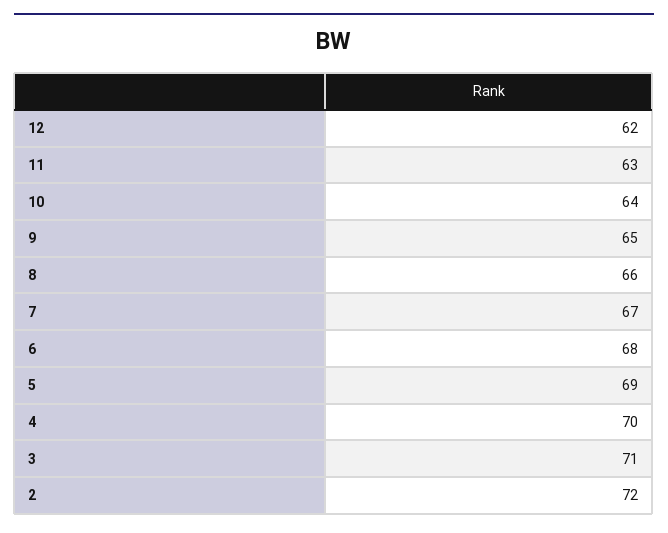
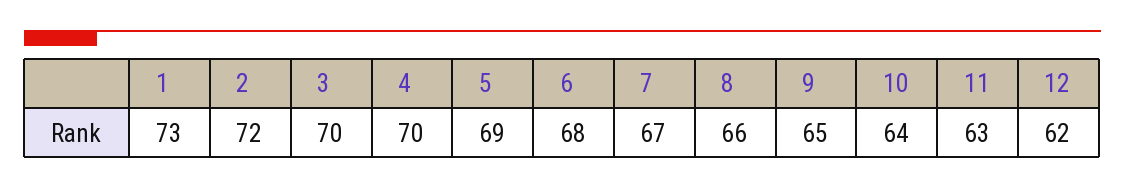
3: 71 -> 70
1: none -> 73

